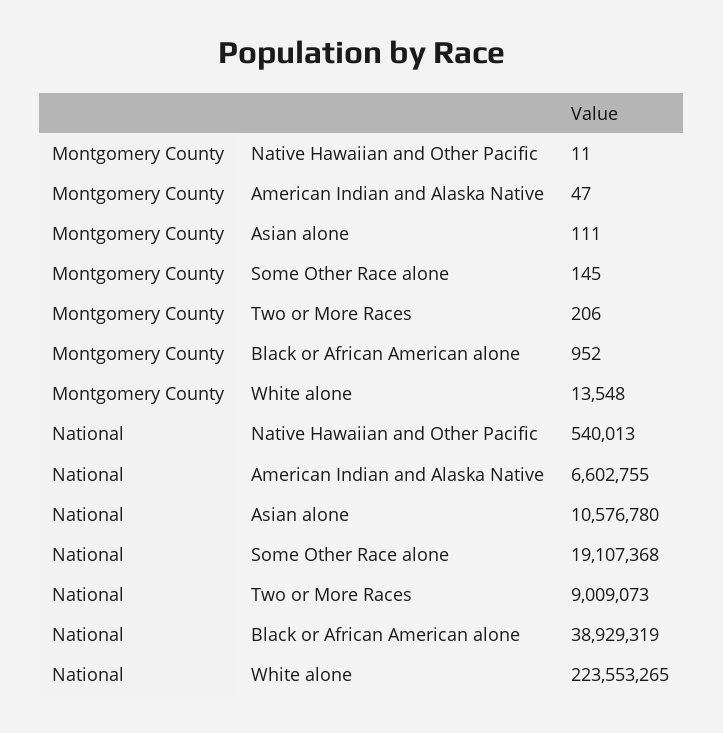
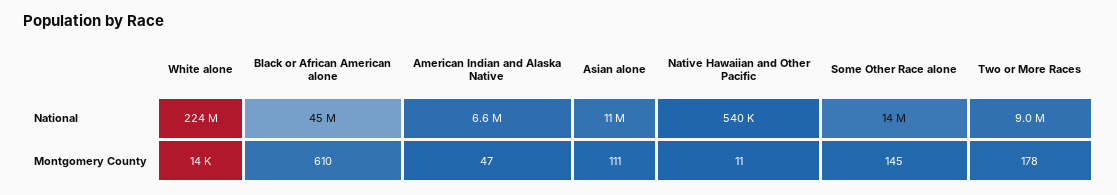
Montgomery County, Two or More Races: 206 -> 178
Montgomery County, Black or African American alone: 952 -> 610
National, Some Other Race alone: 19107368 -> 14000000
National, Black or African American alone: 38929319 -> 45000000

